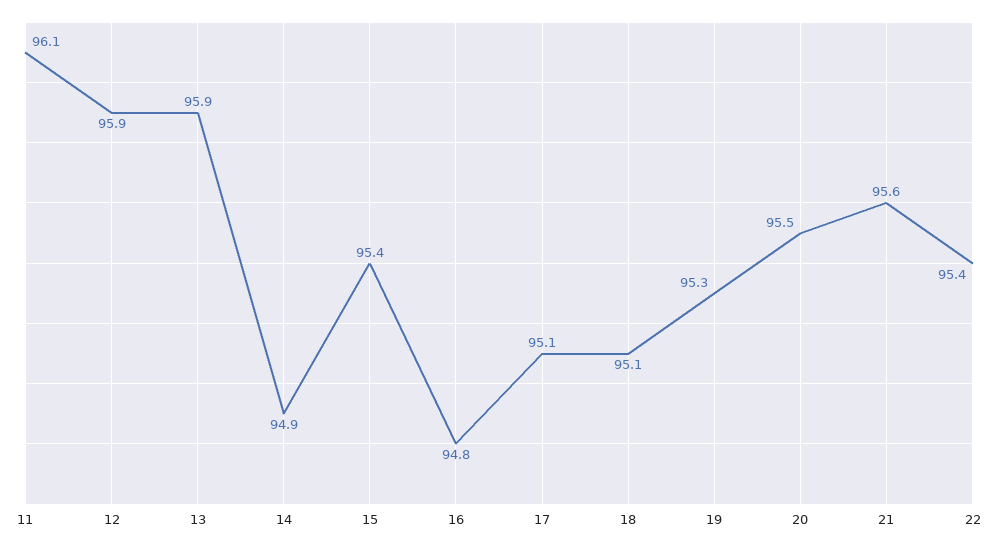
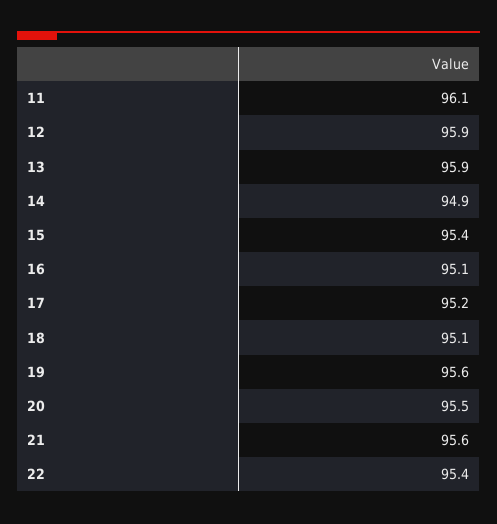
16: 94.8 -> 95.1
17: 95.1 -> 95.2
19: 95.3 -> 95.6

